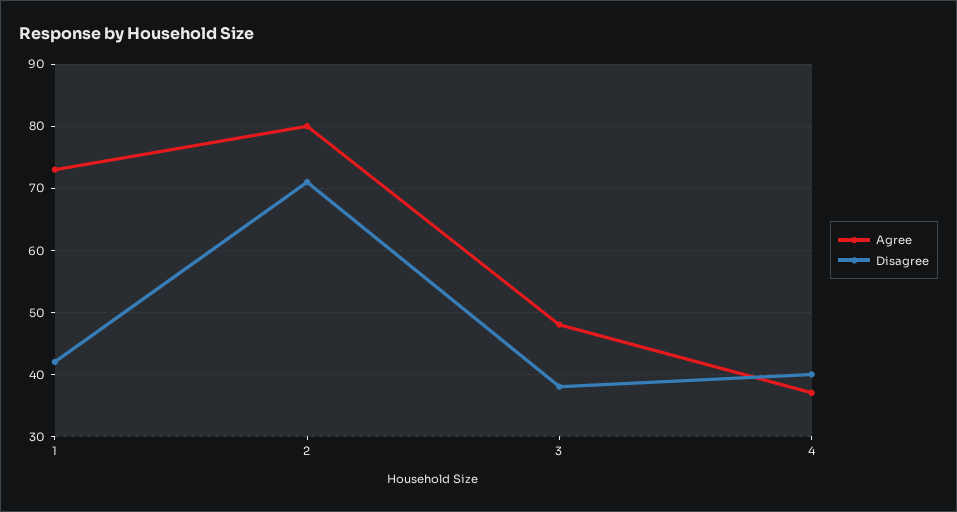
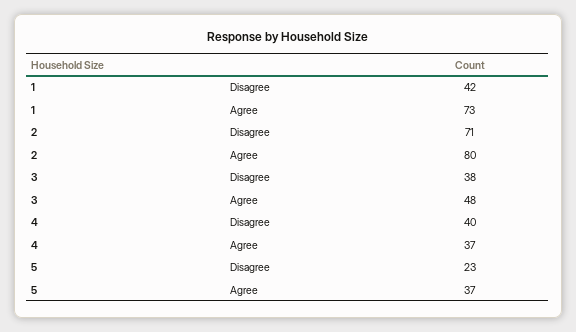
Disagree, 5: none -> 23
Agree, 5: none -> 37

